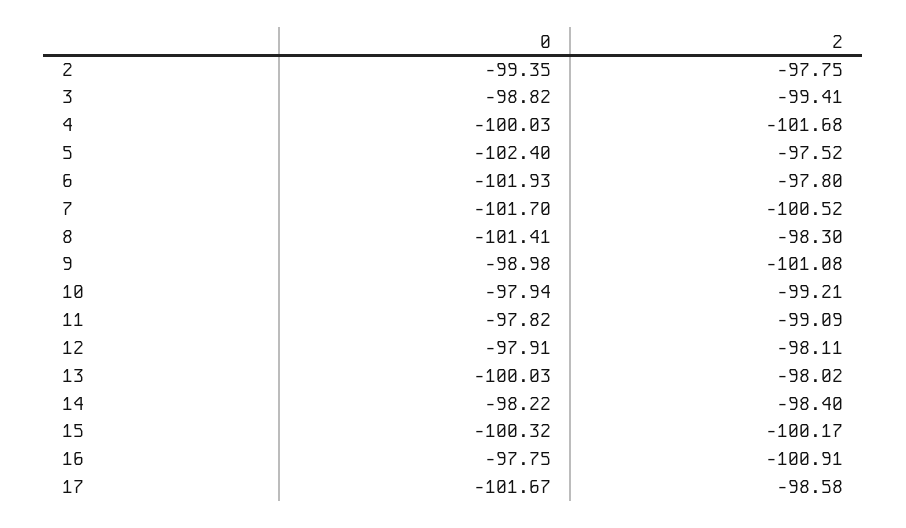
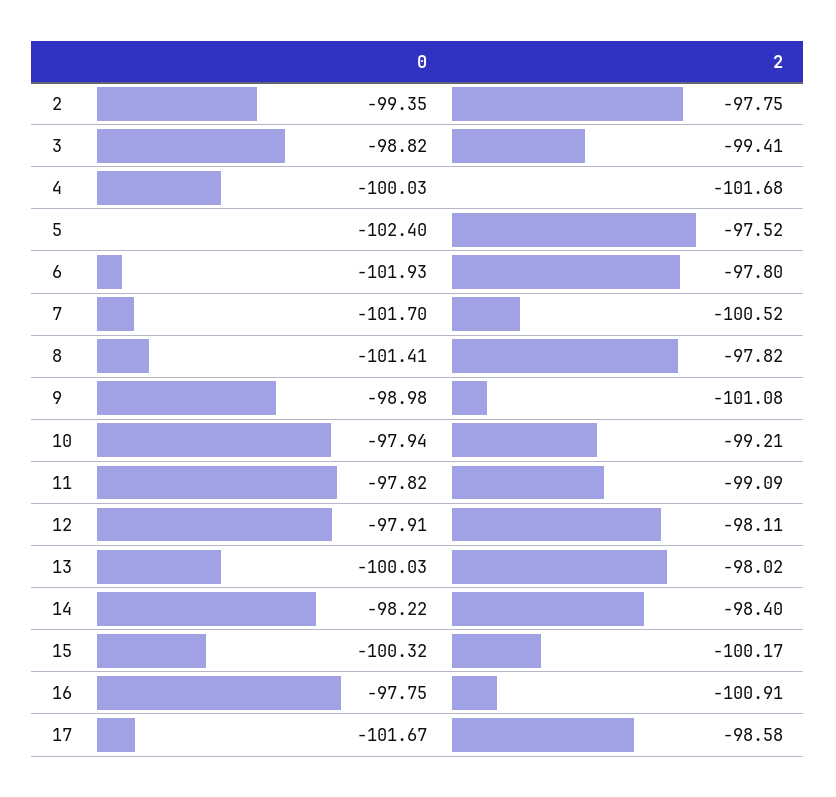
2, 8: -98.3 -> -97.82

